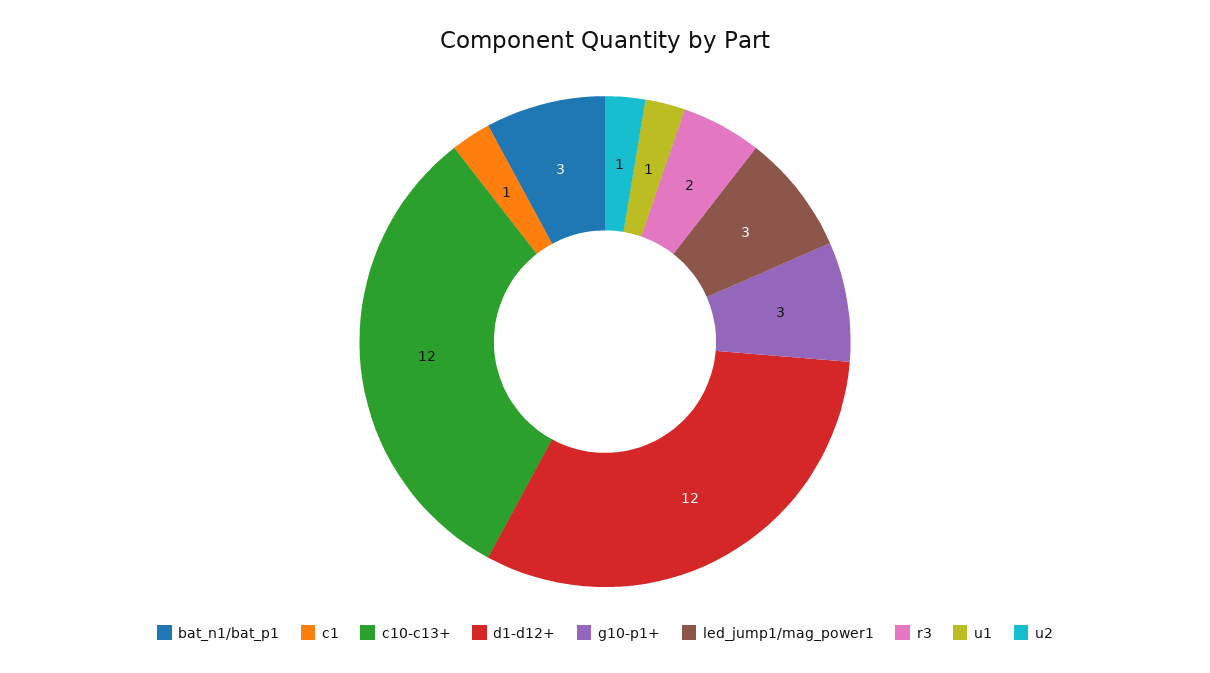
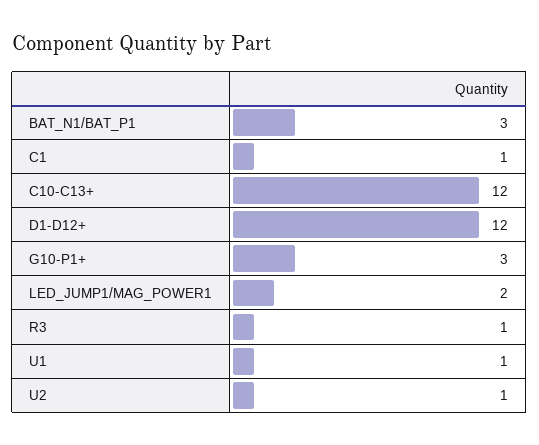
led_jump1/mag_power1: 3 -> 2
r3: 2 -> 1

